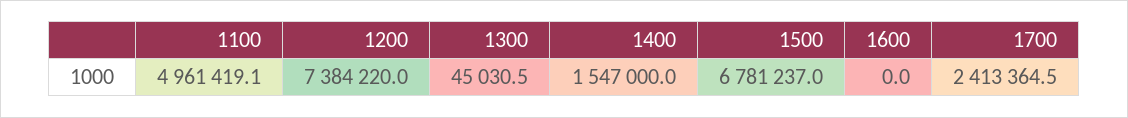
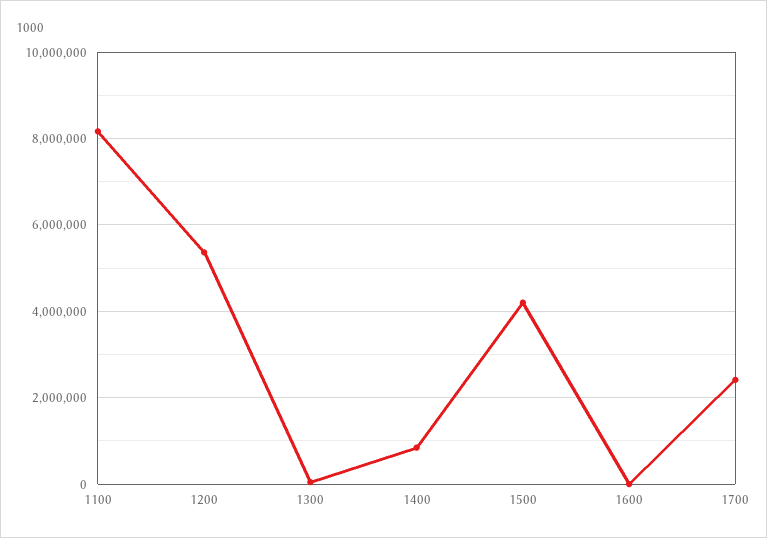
1100: 4961419.1 -> 8200000
1200: 7384220 -> 5400000
1400: 1547000 -> 800000
1500: 6781237 -> 4200000

